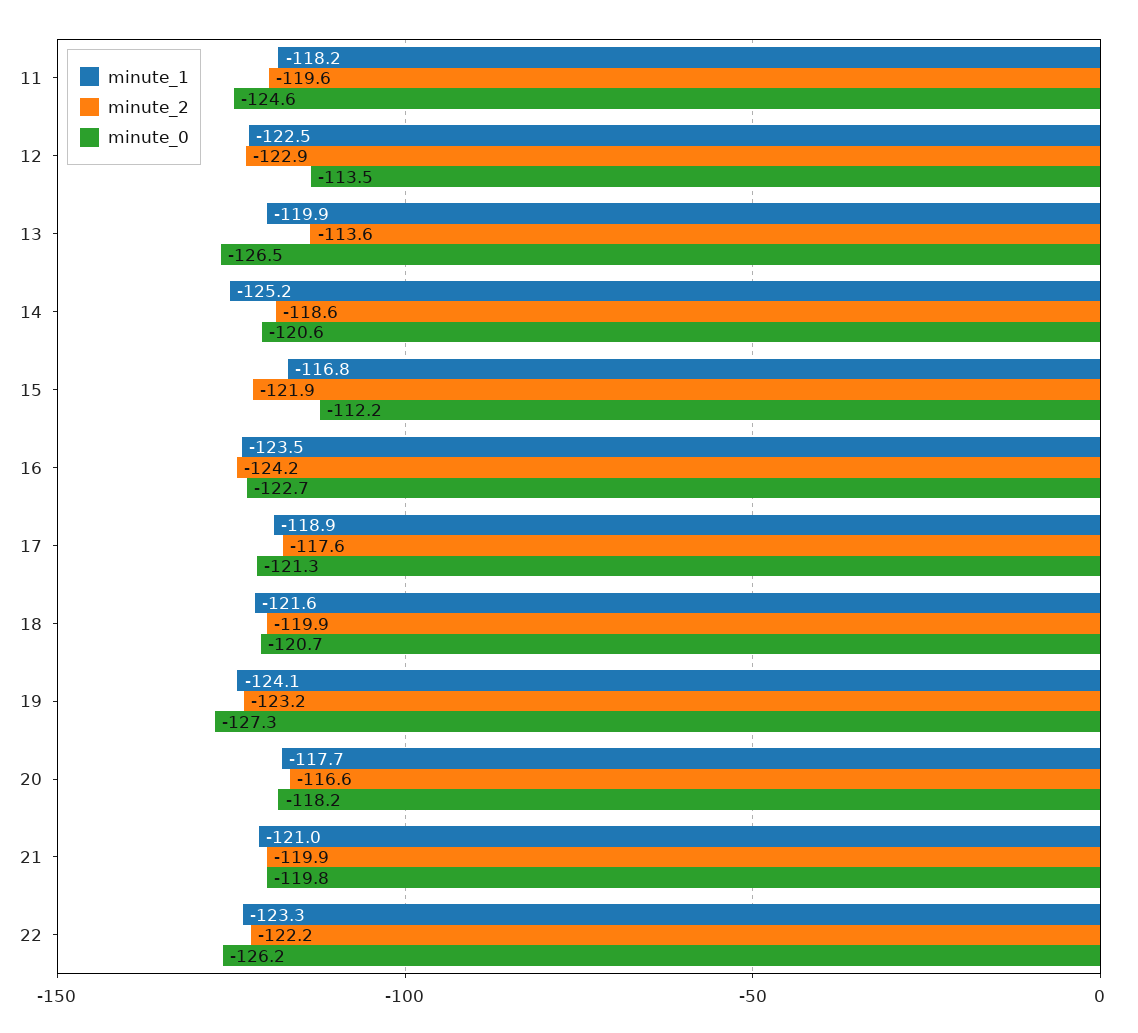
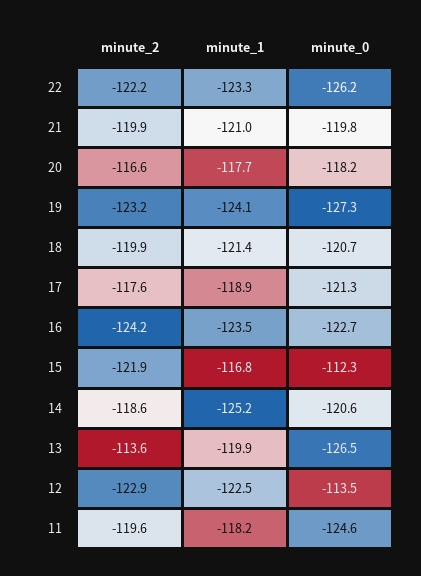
minute_0, 15: -112.2 -> -112.3
minute_1, 18: -121.6 -> -121.4

